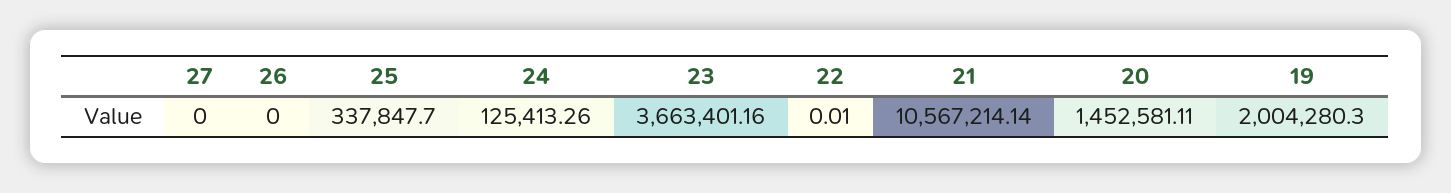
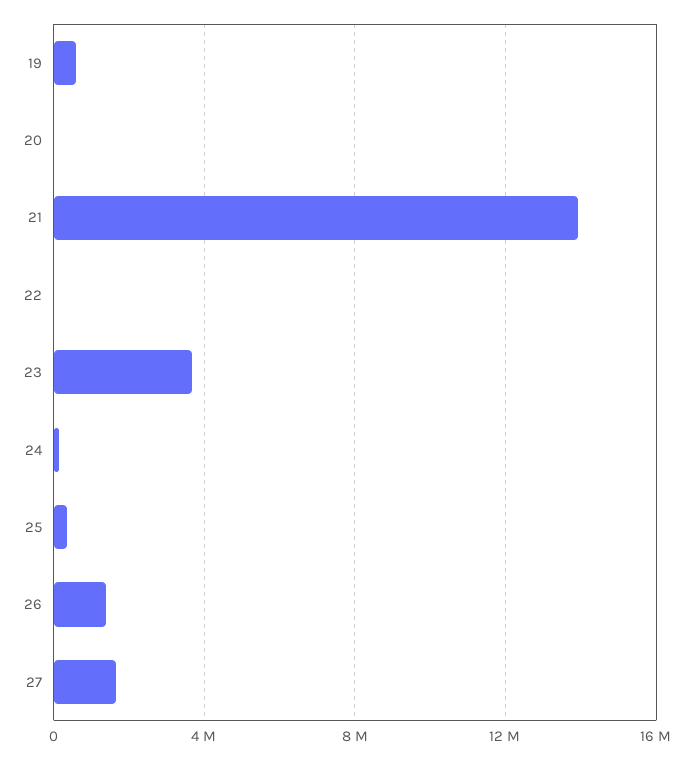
27: 0 -> 1500000
26: 0 -> 1500000
21: 10567214.14 -> 14000000
20: 1452581.11 -> 0
19: 2004280.3 -> 500000

